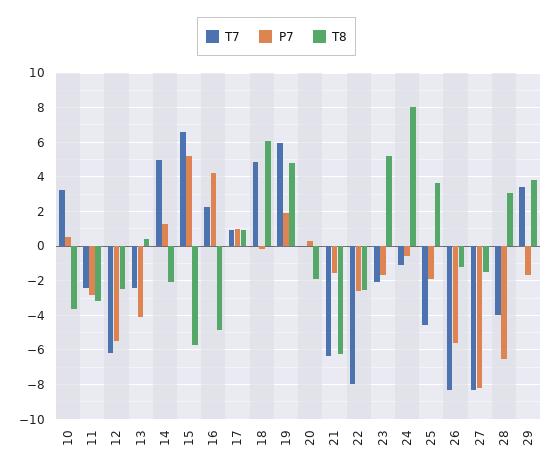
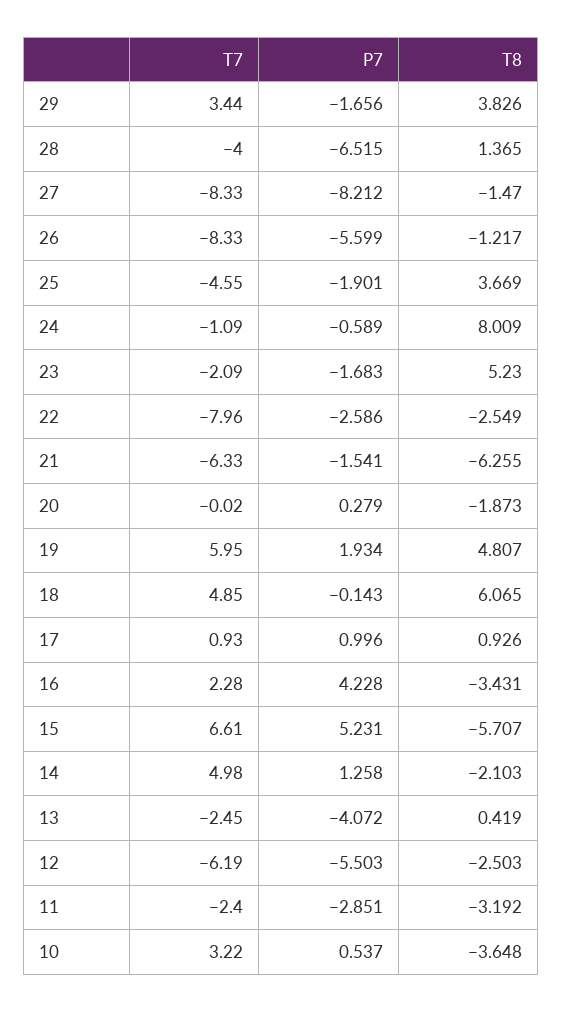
T8, 16: -5 -> -3.431
T8, 28: 3 -> 1.365

